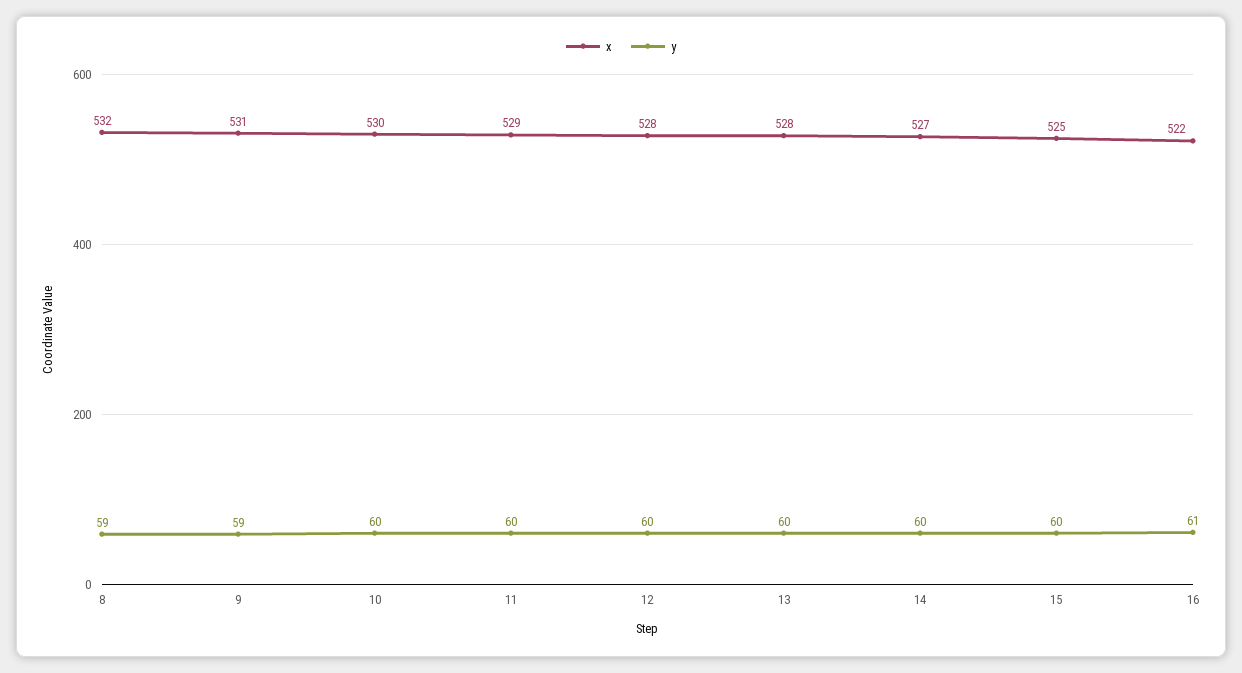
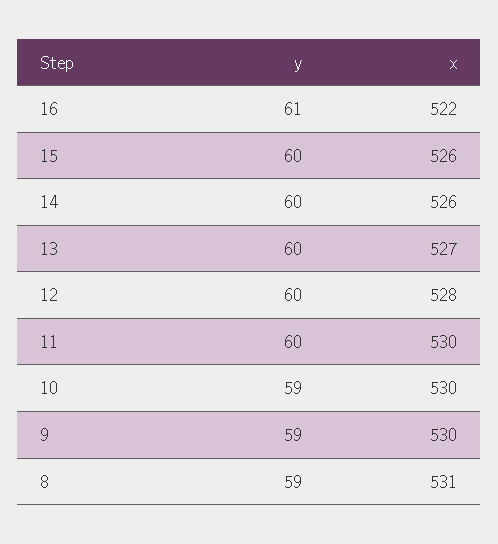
x, 8: 532 -> 531
x, 9: 531 -> 530
y, 10: 60 -> 59
x, 11: 529 -> 530
x, 13: 528 -> 527
x, 14: 527 -> 526
x, 15: 525 -> 526

